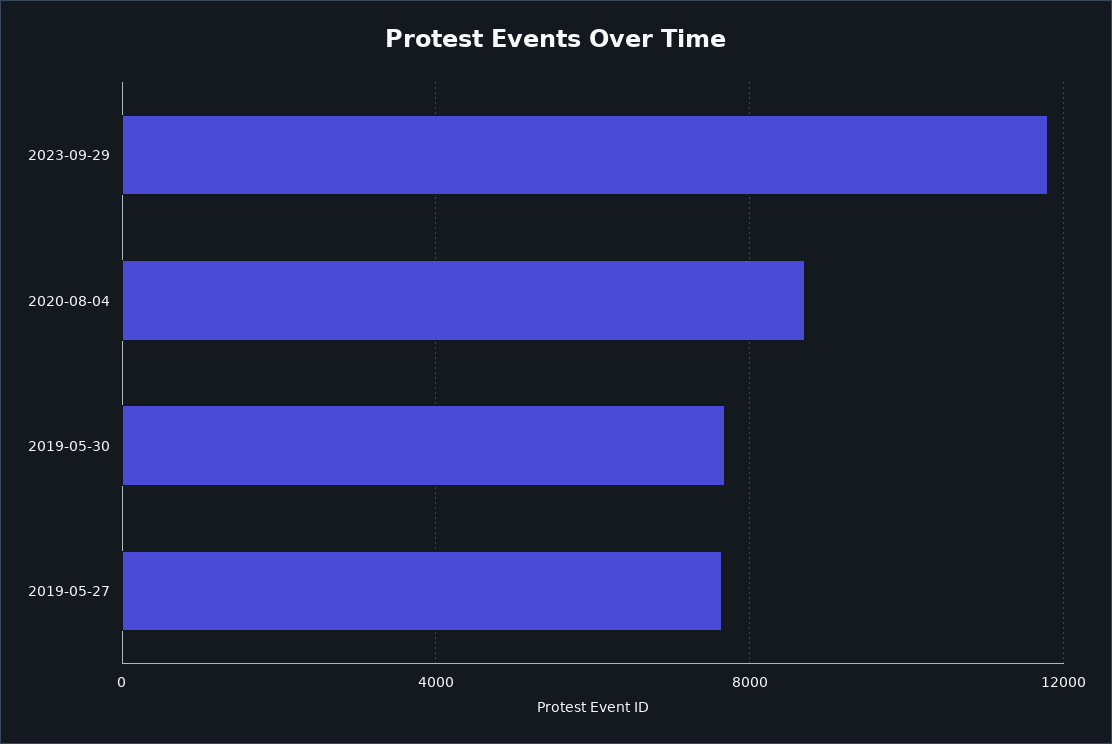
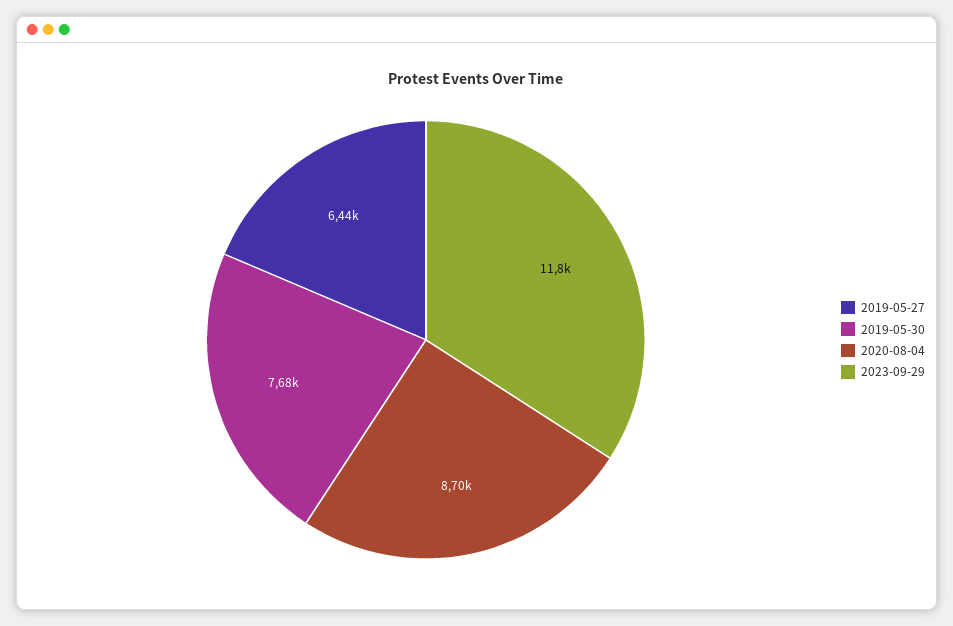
2019-05-27: 7500 -> 6440

